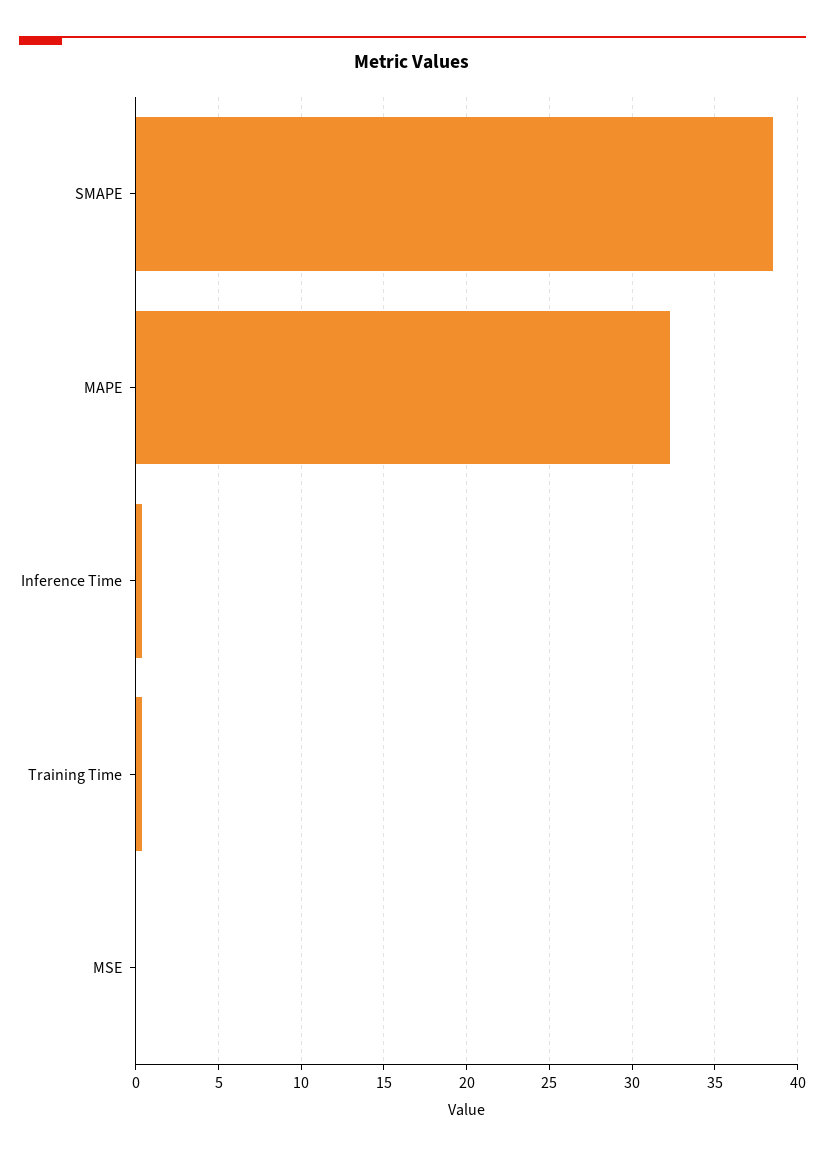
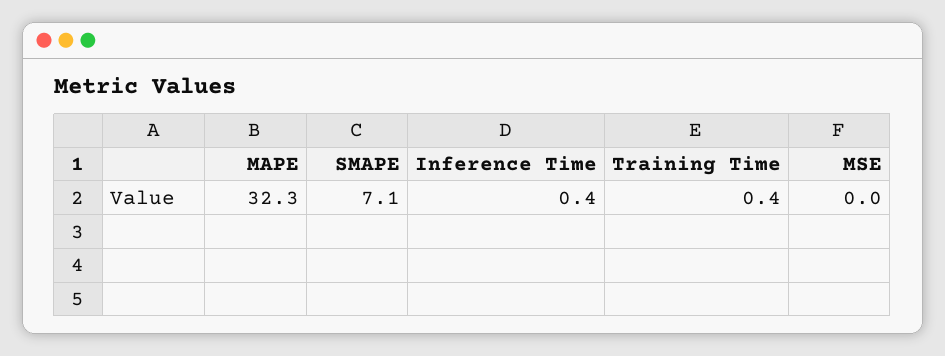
SMAPE: 38.5 -> 7.1

